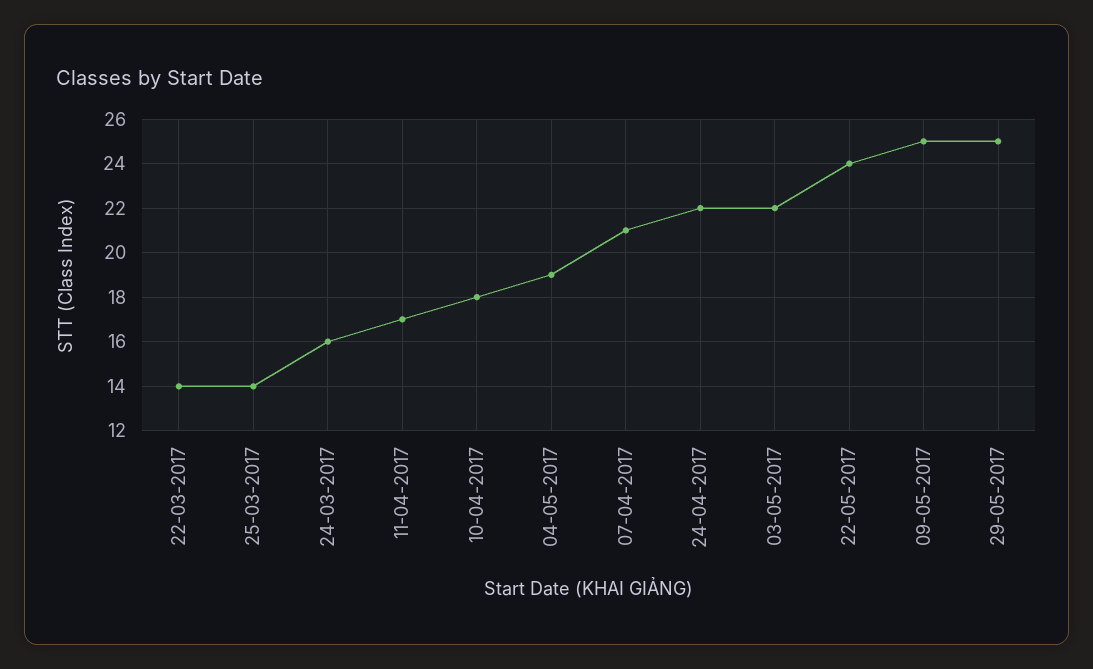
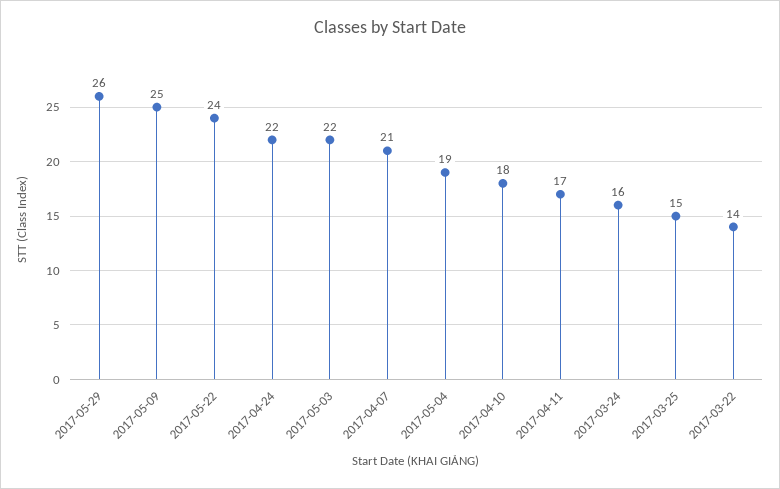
25-03-2017: 14 -> 15
29-05-2017: 25 -> 26

